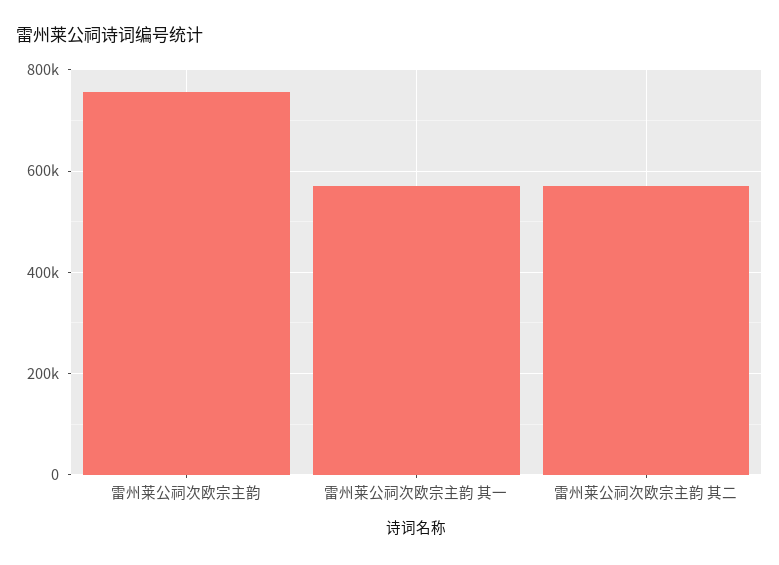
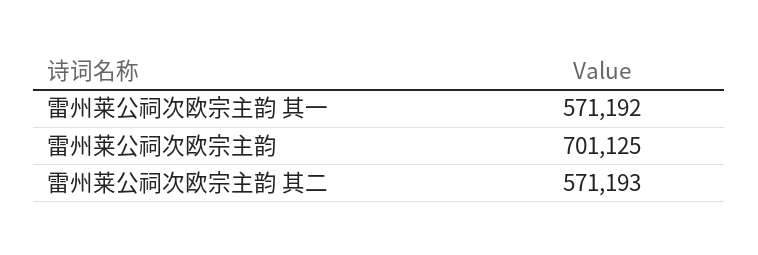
雷州莱公祠次欧宗主韵: 760000 -> 701125

